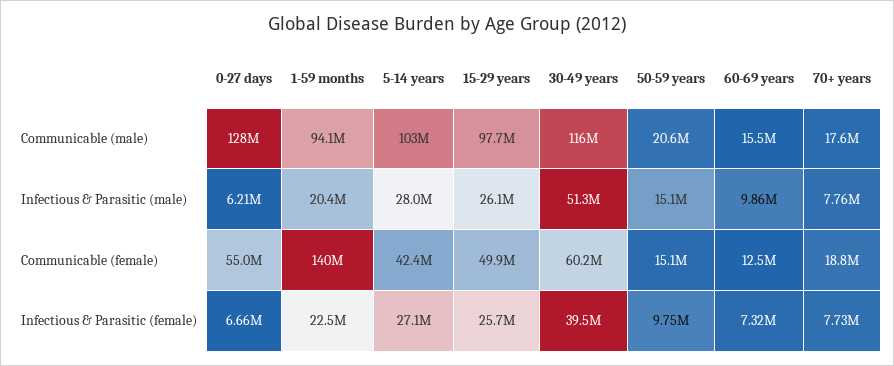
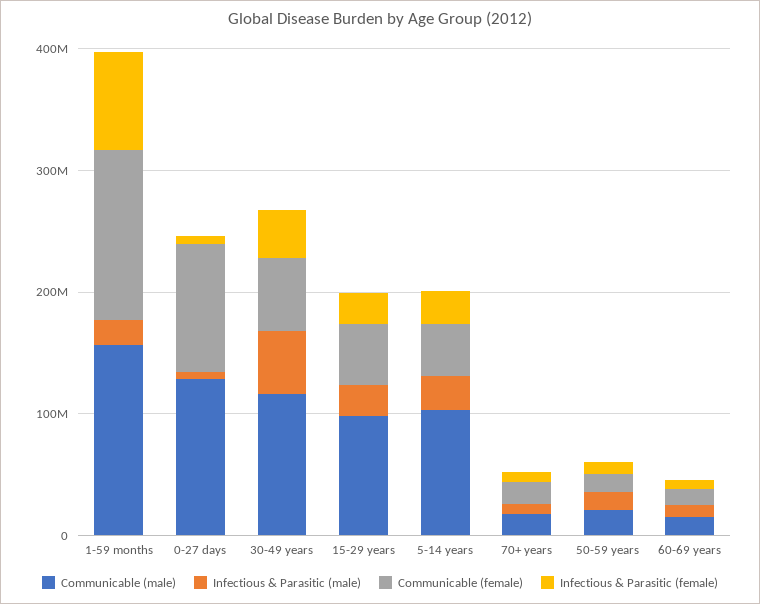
Communicable (male), 1-59 months: 94100000 -> 160000000
Communicable (female), 0-27 days: 55000000 -> 100000000
Infectious & Parasitic (female), 1-59 months: 22500000 -> 80000000

